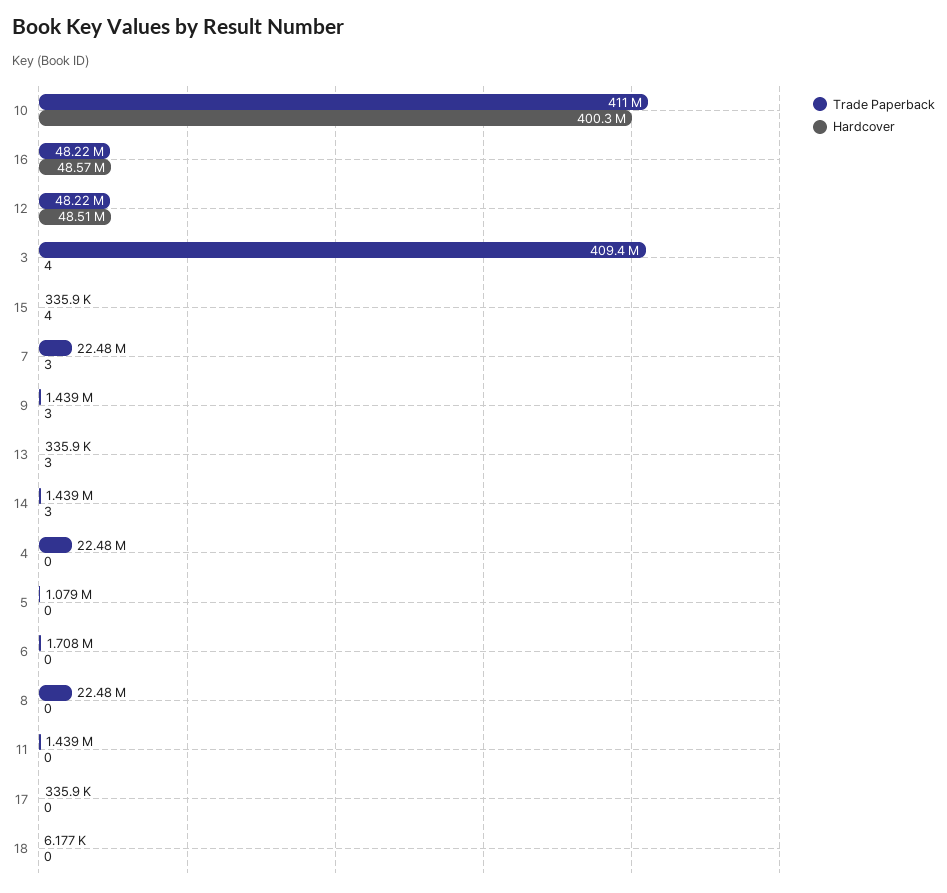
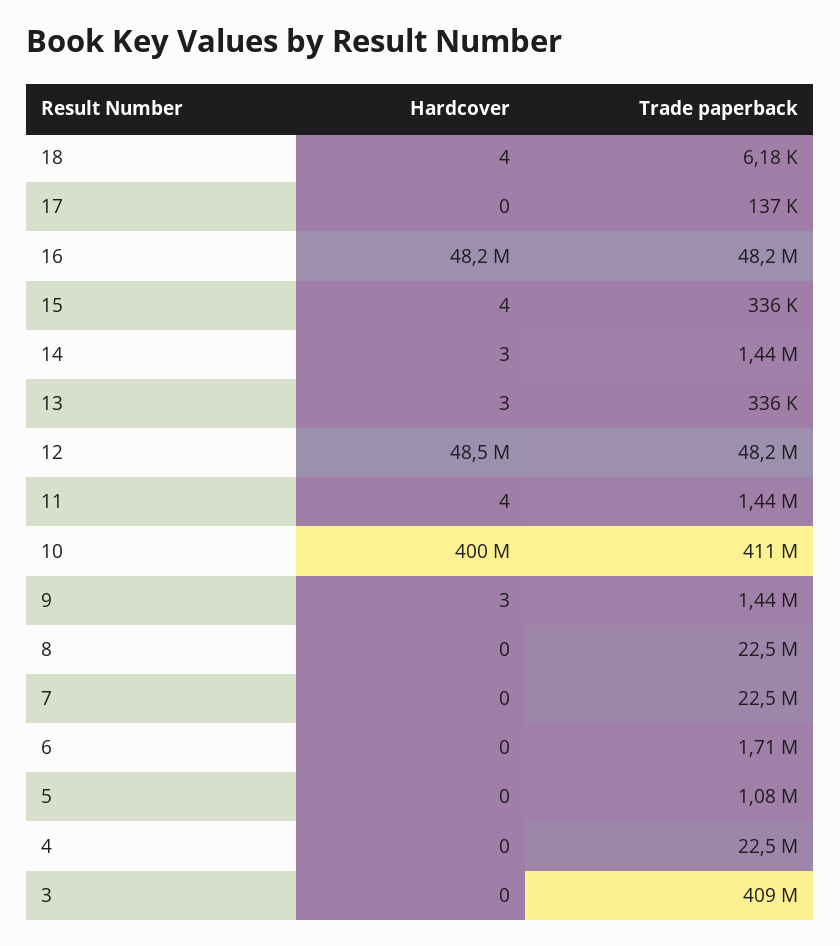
Hardcover, 16: 48570000 -> 48200000
Hardcover, 3: 4 -> 0
Hardcover, 7: 3 -> 0
Hardcover, 11: 0 -> 4
Trade Paperback, 17: 335900 -> 137000
Hardcover, 18: 0 -> 4

